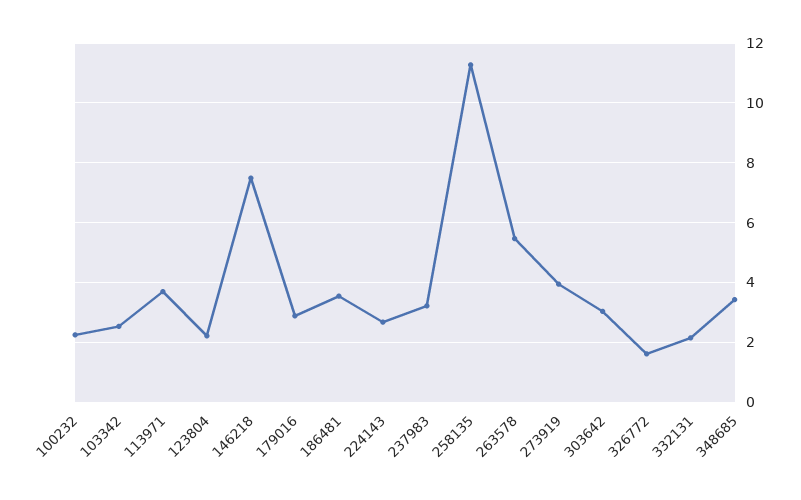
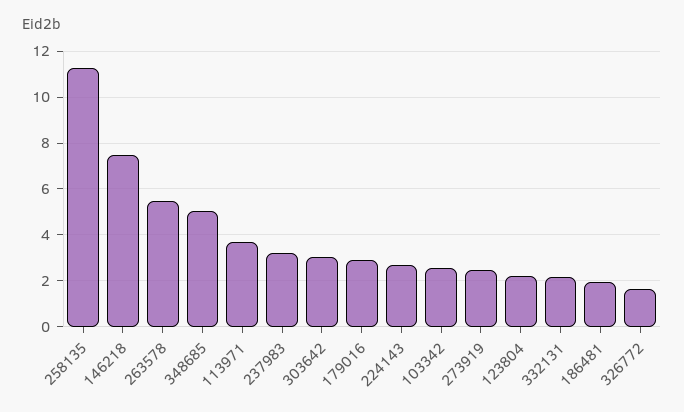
100232: 2.25 -> none
186481: 3.5 -> 2
273919: 4 -> 2.5
348685: 3.5 -> 5

